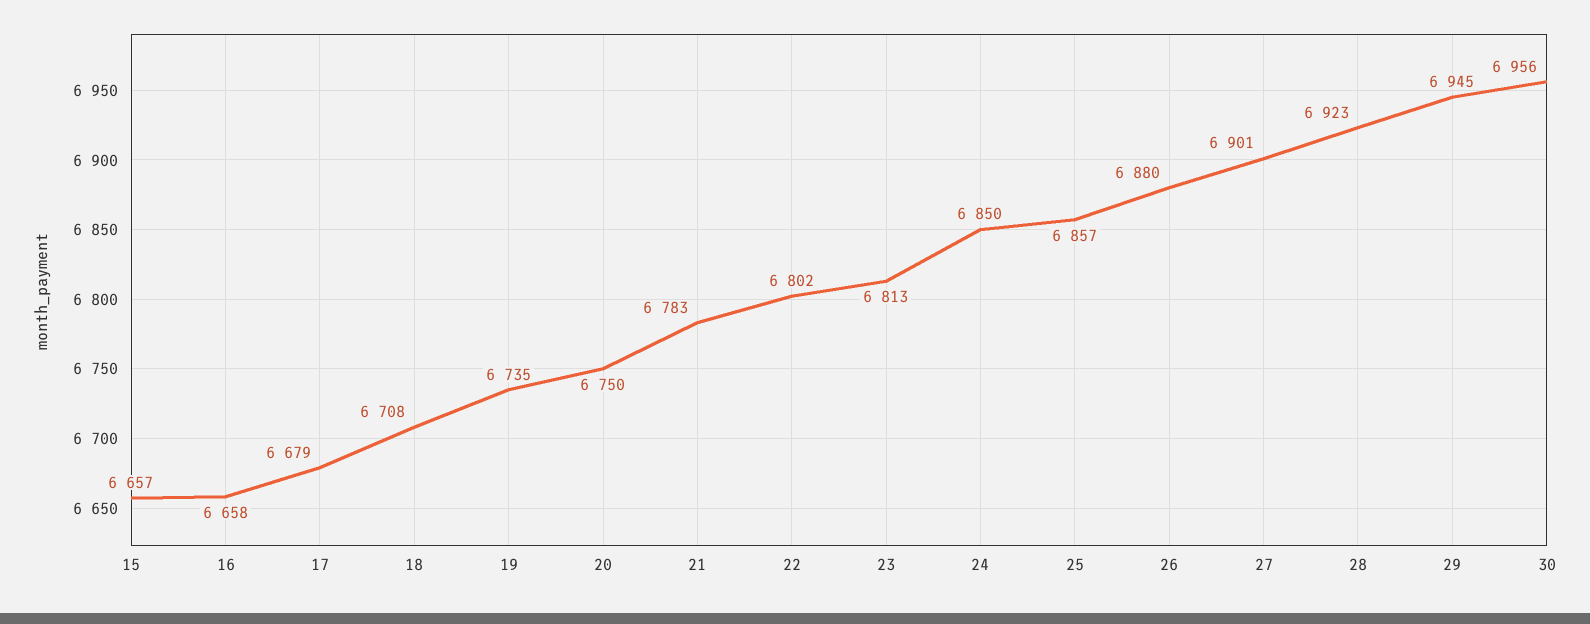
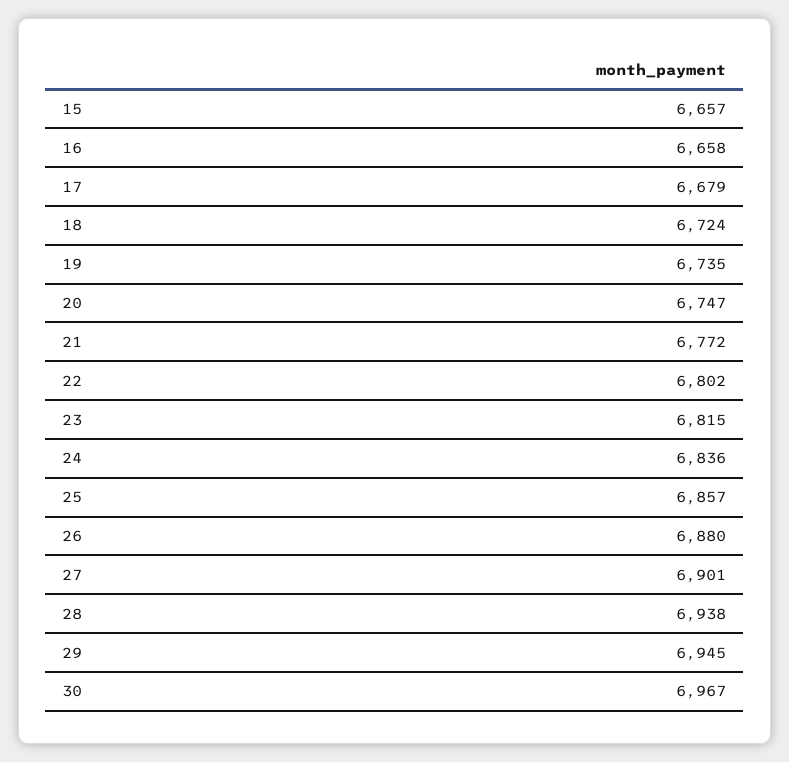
18: 6708 -> 6724
20: 6750 -> 6747
21: 6783 -> 6772
23: 6813 -> 6815
24: 6850 -> 6836
28: 6923 -> 6938
30: 6956 -> 6967

